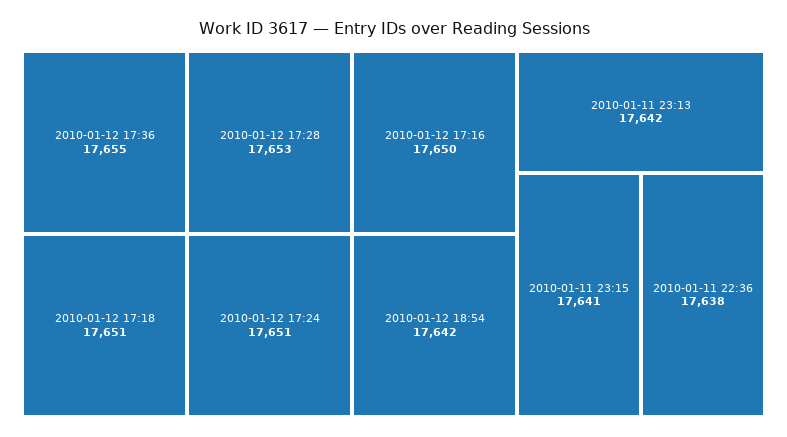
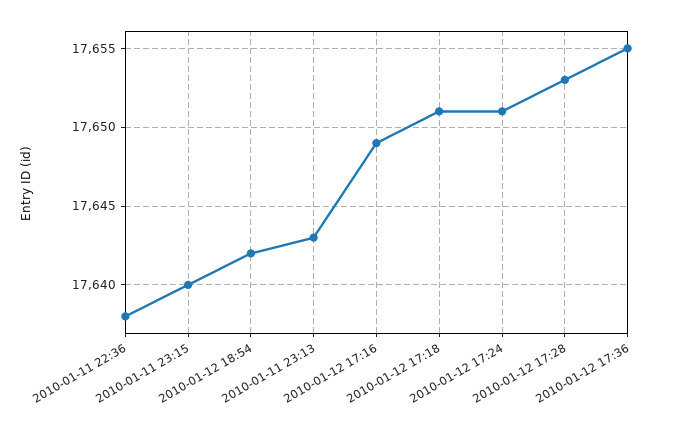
2010-01-12 17:16: 17650 -> 17649
2010-01-11 23:13: 17642 -> 17643
2010-01-11 23:15: 17641 -> 17640

